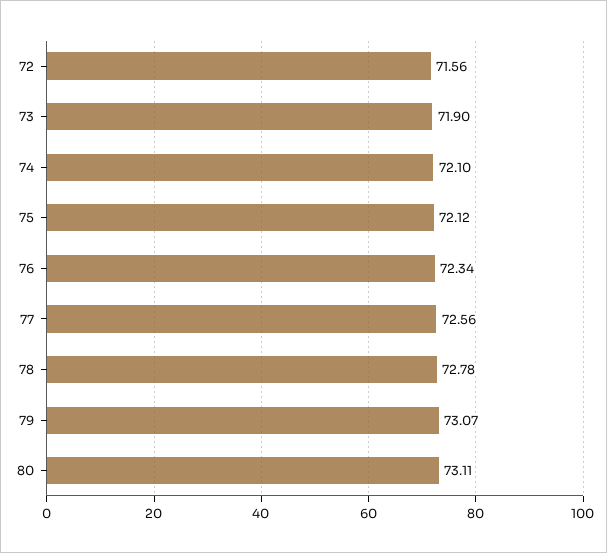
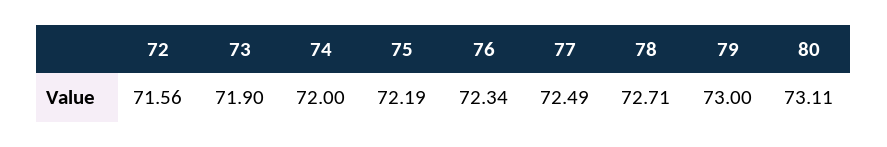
74: 72.1 -> 72
75: 72.12 -> 72.19
77: 72.56 -> 72.49
78: 72.78 -> 72.71
79: 73.07 -> 73

